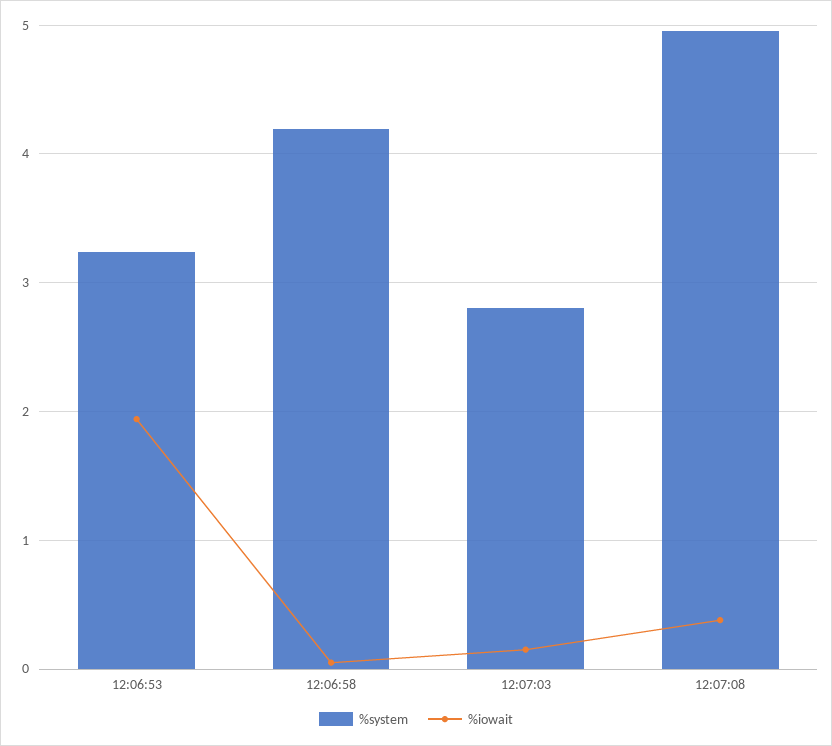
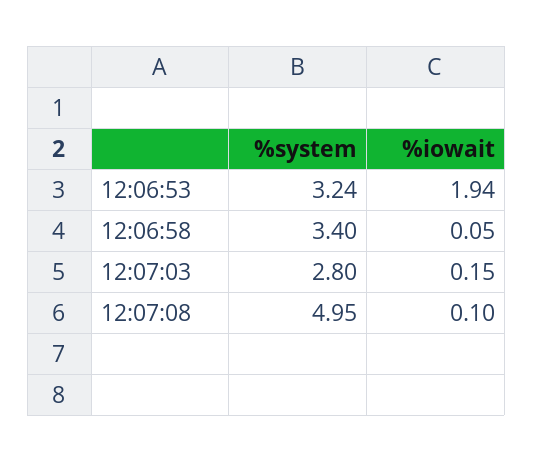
%system, 12:06:58: 4.2 -> 3.4
%iowait, 12:07:08: 0.4 -> 0.1

